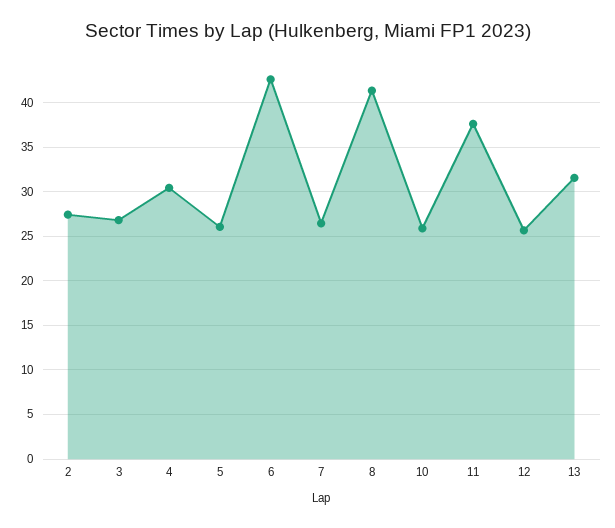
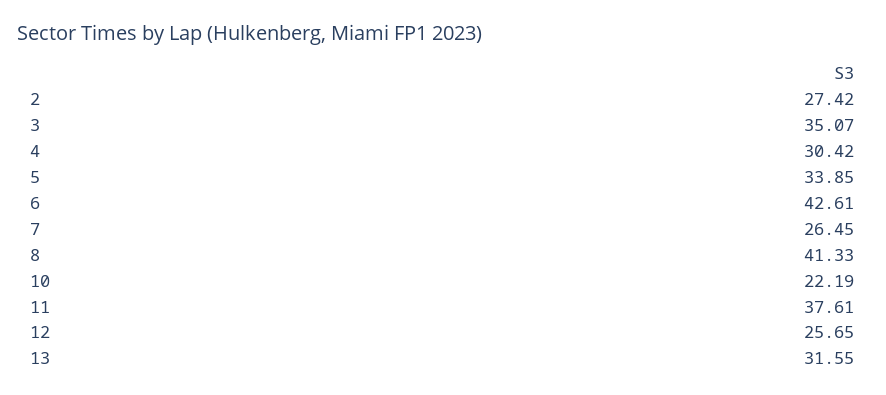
3: 27 -> 35.07
5: 26 -> 33.85
10: 26 -> 22.19

